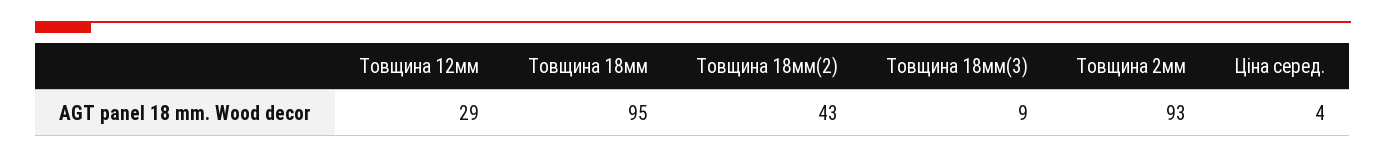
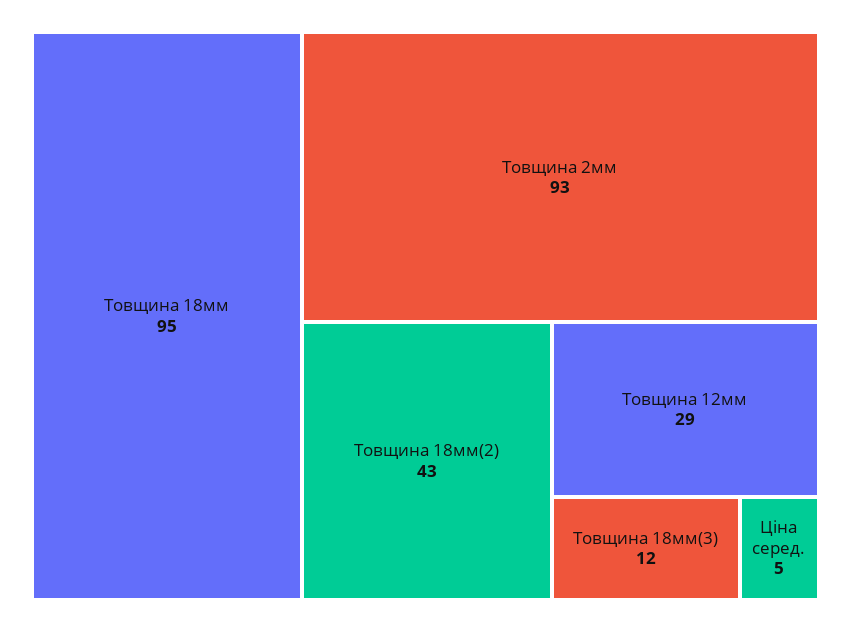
Товщина 18мм(3): 9 -> 12
Ціна серед.: 4 -> 5

